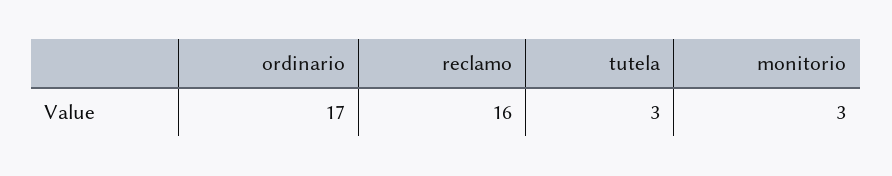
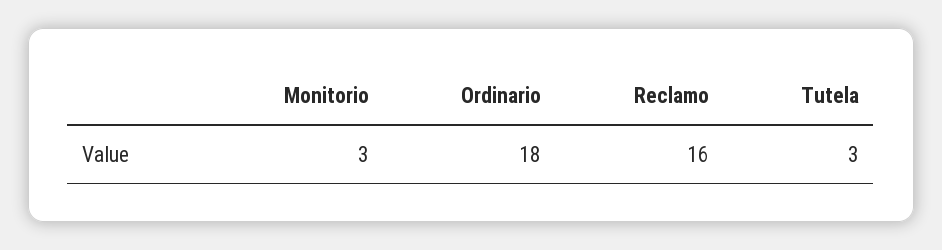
ordinario: 17 -> 18

